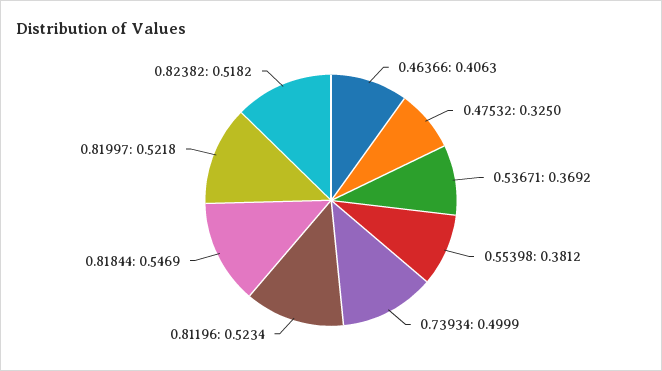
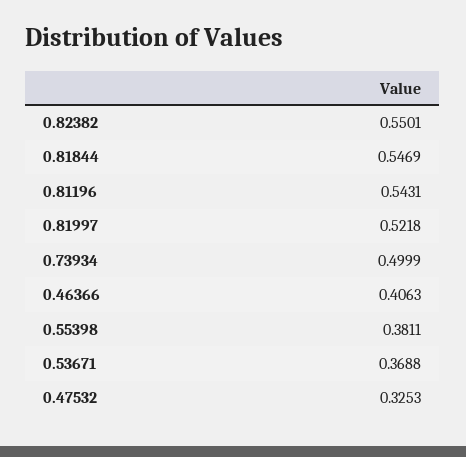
0.47532: 0.325 -> 0.3253
0.53671: 0.3692 -> 0.3688
0.55398: 0.3812 -> 0.3811
0.81196: 0.5234 -> 0.5431
0.82382: 0.5182 -> 0.5501

